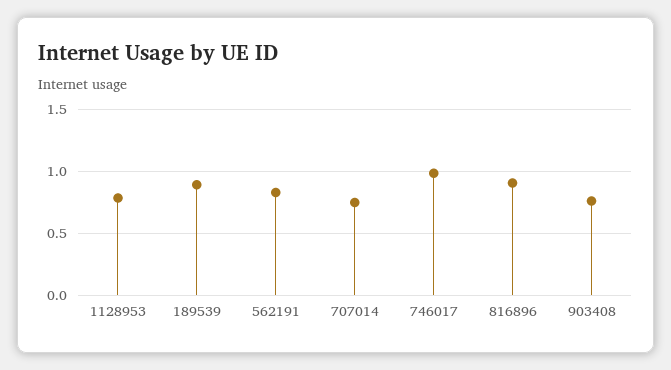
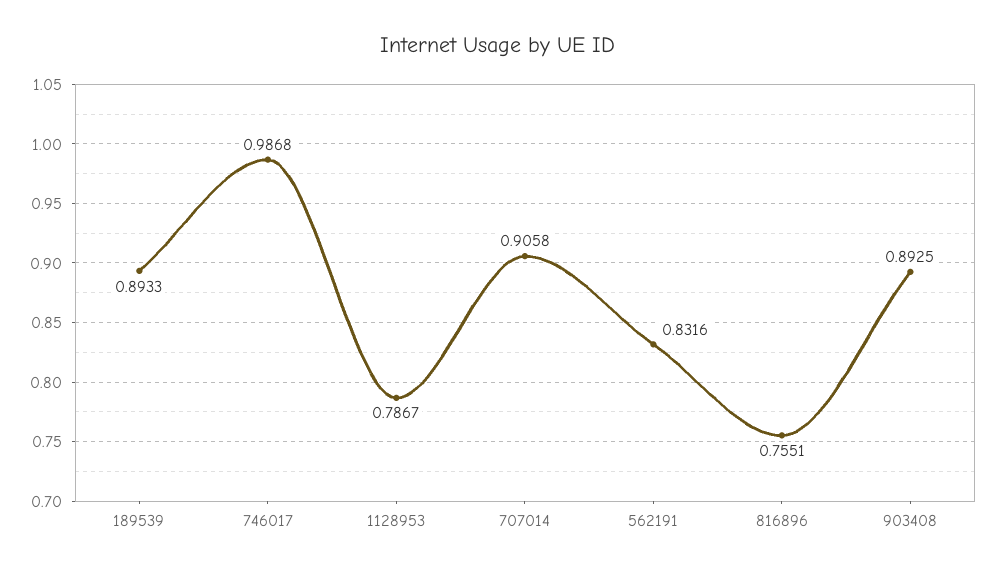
707014: 0.75 -> 0.9058
816896: 0.9 -> 0.7551
903408: 0.75 -> 0.8925

